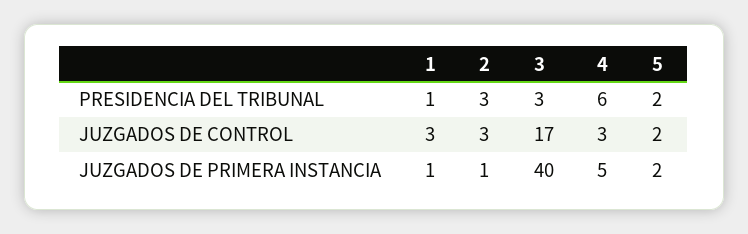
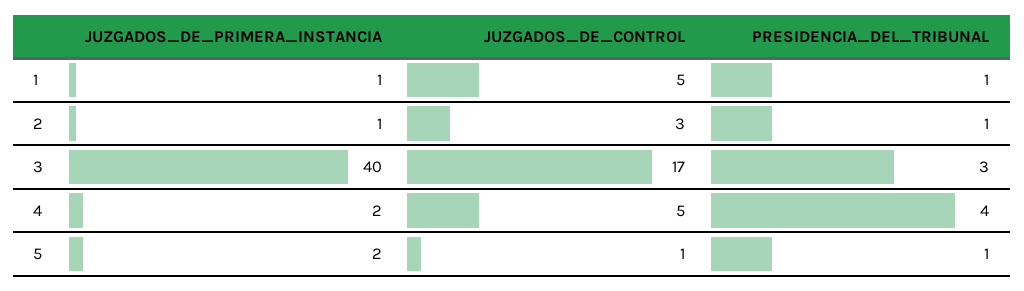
2, PRESIDENCIA DEL TRIBUNAL: 3 -> 1
4, PRESIDENCIA DEL TRIBUNAL: 6 -> 4
5, PRESIDENCIA DEL TRIBUNAL: 2 -> 1
1, JUZGADOS DE CONTROL: 3 -> 5
4, JUZGADOS DE CONTROL: 3 -> 5
5, JUZGADOS DE CONTROL: 2 -> 1
4, JUZGADOS DE PRIMERA INSTANCIA: 5 -> 2

